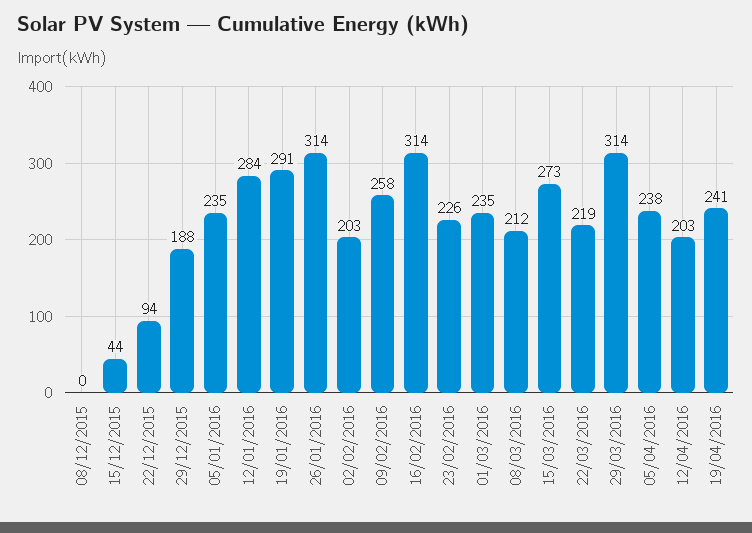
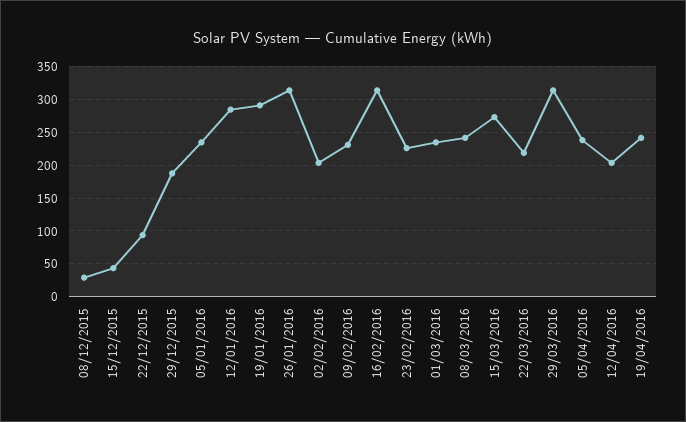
08/12/2015: 0 -> 30
09/02/2016: 258 -> 230
08/03/2016: 212 -> 240

